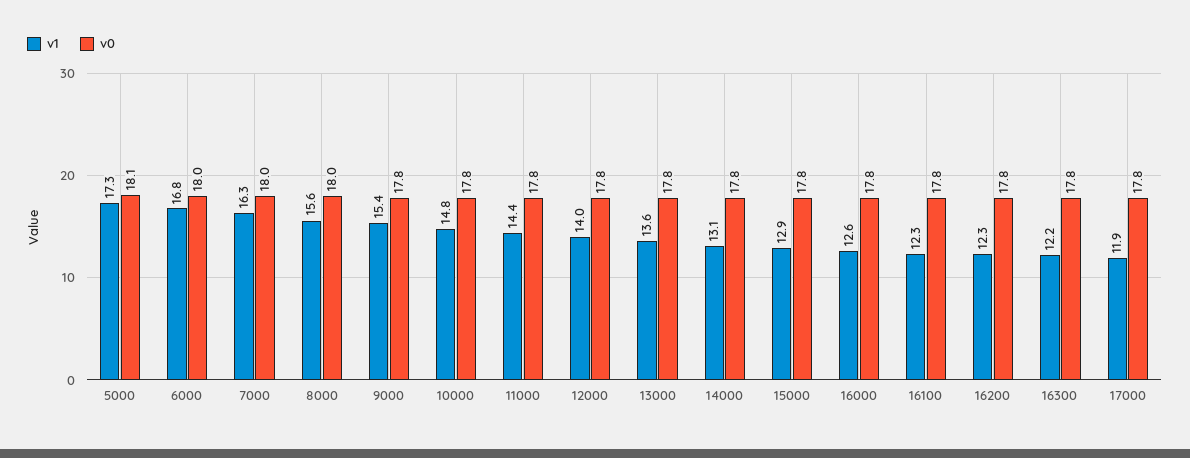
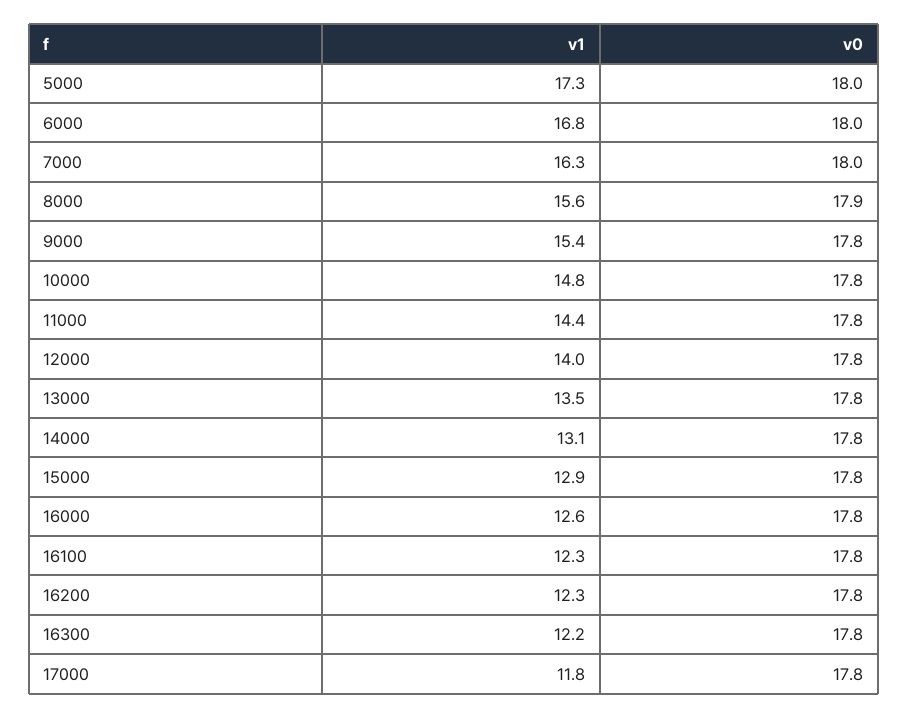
v0, 5000: 18.1 -> 18
v0, 8000: 18 -> 17.9
v1, 13000: 13.6 -> 13.5
v1, 17000: 11.9 -> 11.8

